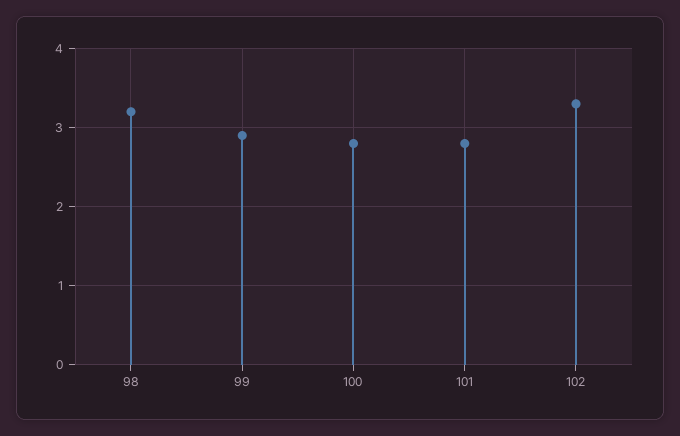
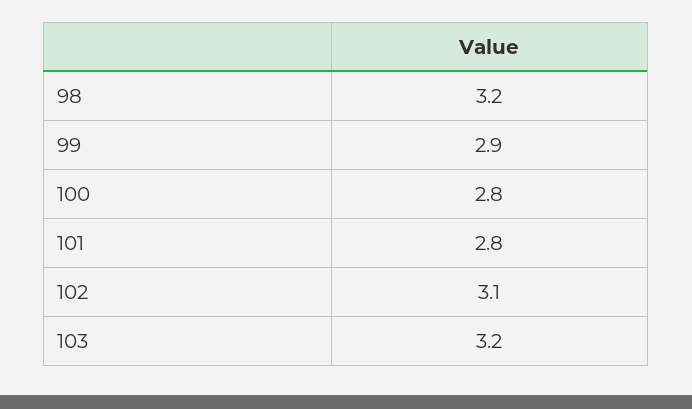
102: 3.3 -> 3.1
103: none -> 3.2

